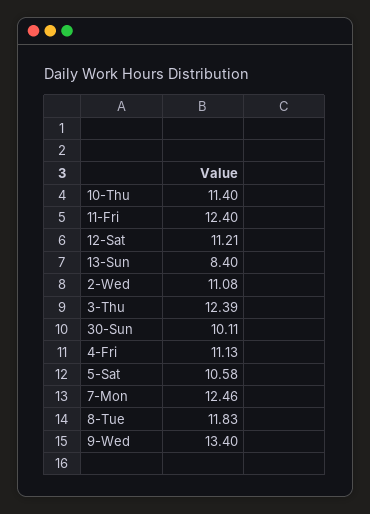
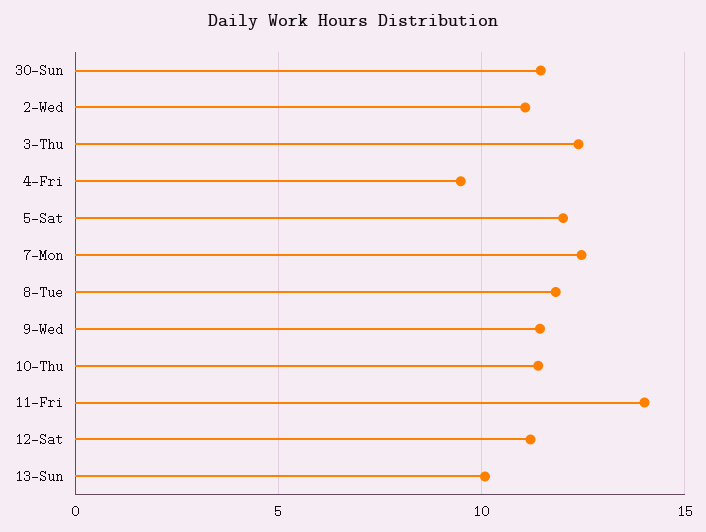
11-Fri: 12.4 -> 14
13-Sun: 8.4 -> 10
30-Sun: 10.11 -> 11.5
4-Fri: 11.13 -> 9.5
5-Sat: 10.58 -> 12
9-Wed: 13.4 -> 11.5

